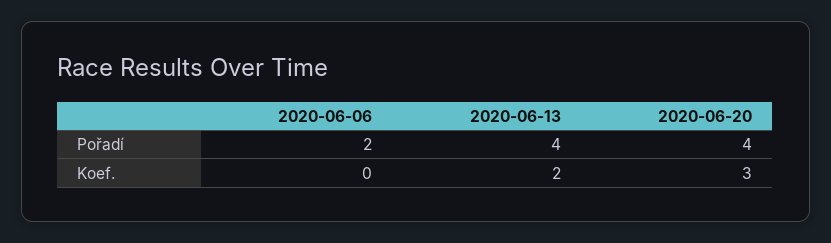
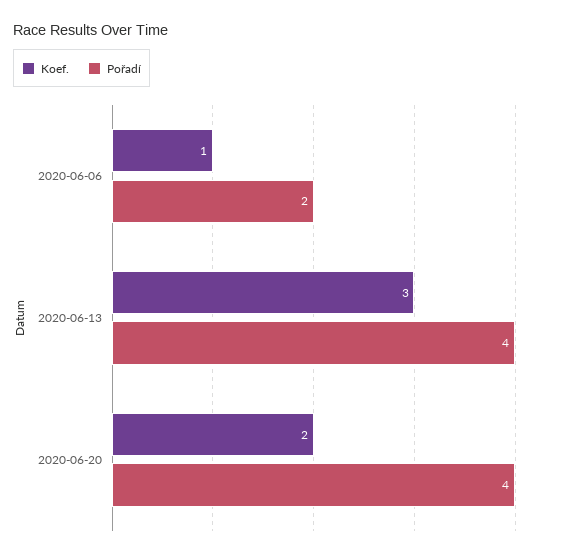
Koef., 2020-06-06: 0 -> 1
Koef., 2020-06-13: 2 -> 3
Koef., 2020-06-20: 3 -> 2

